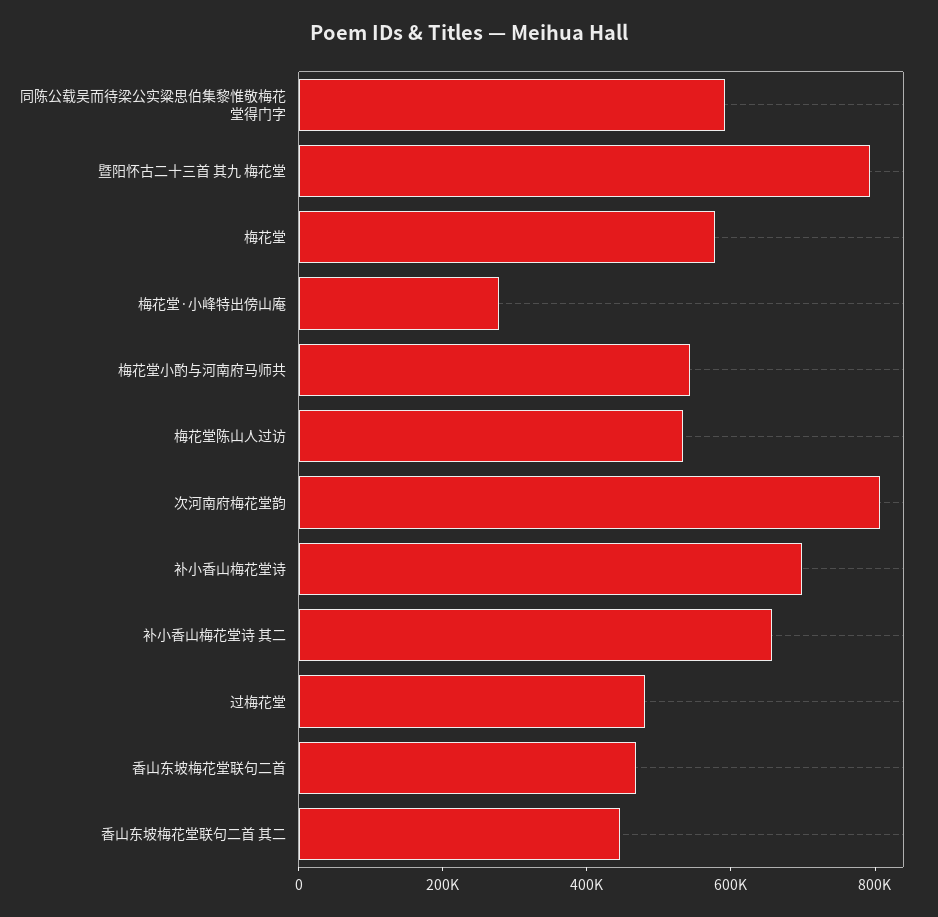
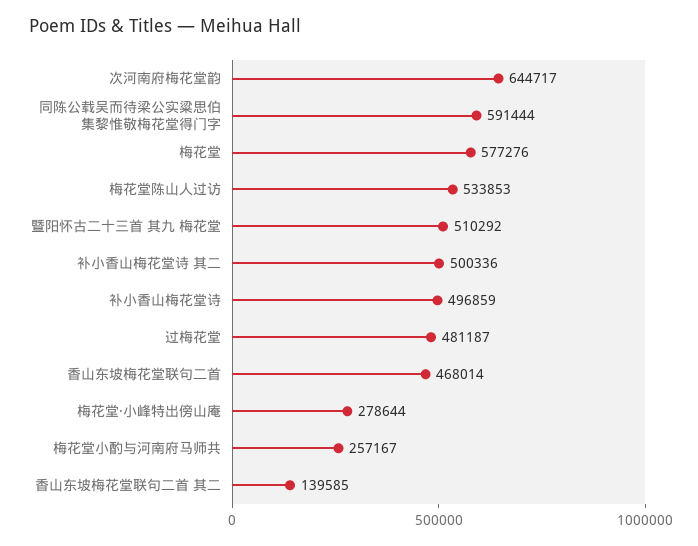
暨阳怀古二十三首 其九 梅花堂: 800000 -> 510292
梅花堂小酌与河南府马师共: 550000 -> 257167
次河南府梅花堂韵: 800000 -> 644717
补小香山梅花堂诗: 700000 -> 496859
补小香山梅花堂诗 其二: 650000 -> 500336
香山东坡梅花堂联句二首 其二: 450000 -> 139585

